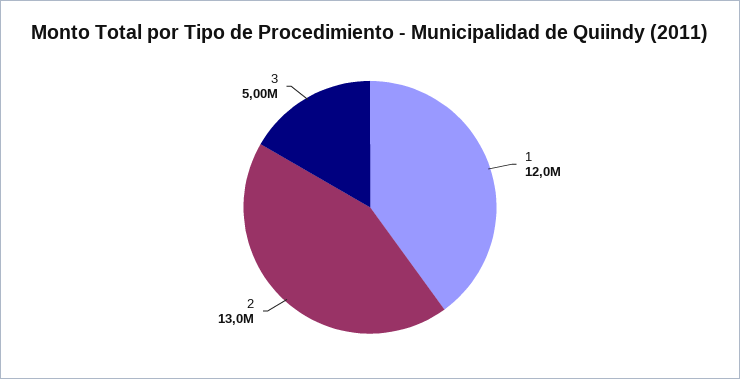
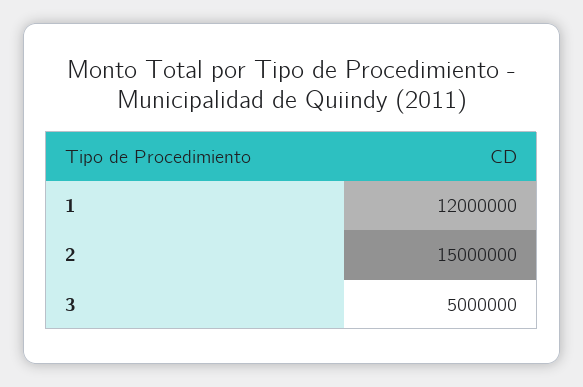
2: 13000000 -> 15000000

